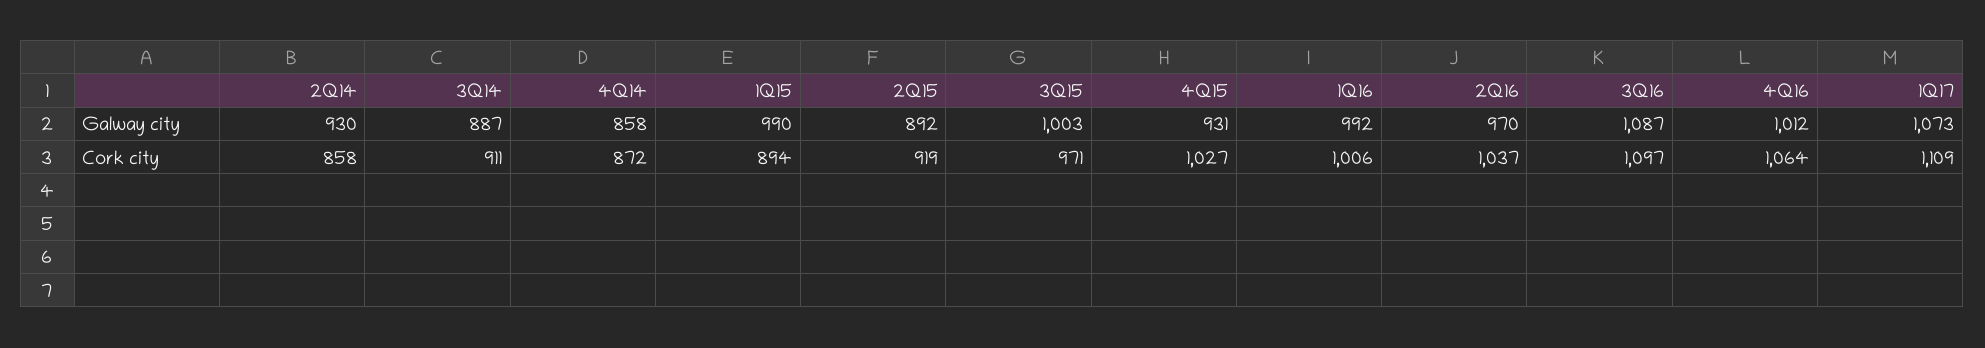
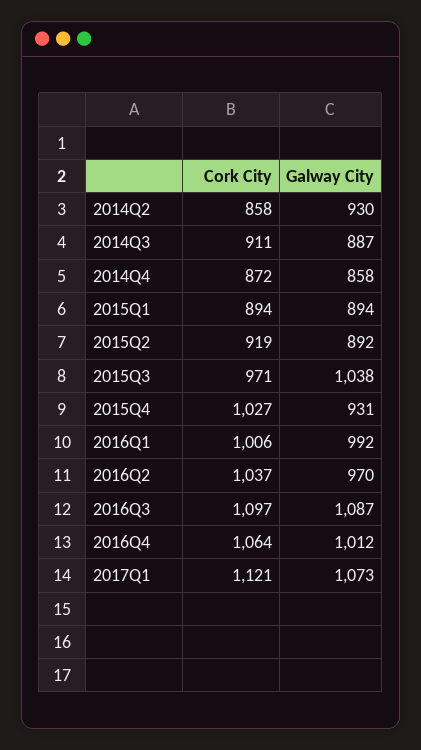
1Q15, Galway city: 990 -> 894
3Q15, Galway city: 1003 -> 1038
1Q17, Cork city: 1109 -> 1121

